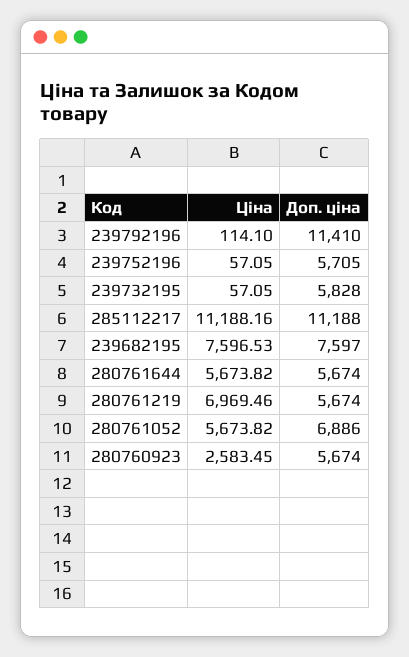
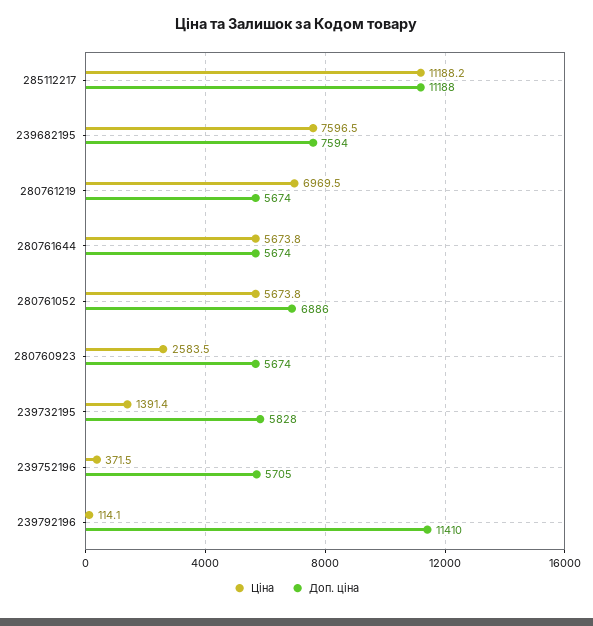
Ціна, 239752196: 57.05 -> 371.5
Ціна, 239732195: 57.05 -> 1391.4
Доп. ціна, 239682195: 7597 -> 7594

